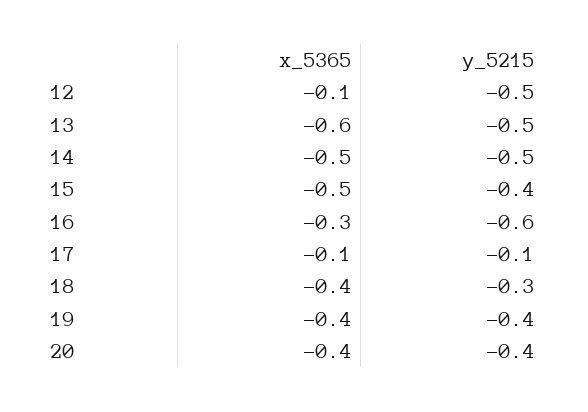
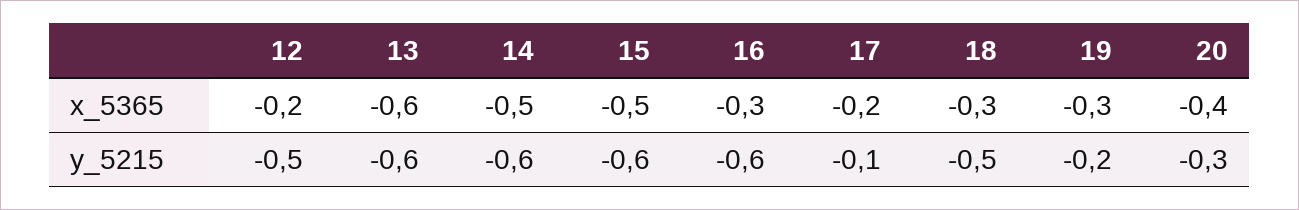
x_5365, 12: -0.1 -> -0.2
y_5215, 13: -0.5 -> -0.6
y_5215, 14: -0.5 -> -0.6
y_5215, 15: -0.4 -> -0.6
x_5365, 17: -0.1 -> -0.2
x_5365, 18: -0.4 -> -0.3
y_5215, 18: -0.3 -> -0.5
x_5365, 19: -0.4 -> -0.3
y_5215, 19: -0.4 -> -0.2
y_5215, 20: -0.4 -> -0.3

